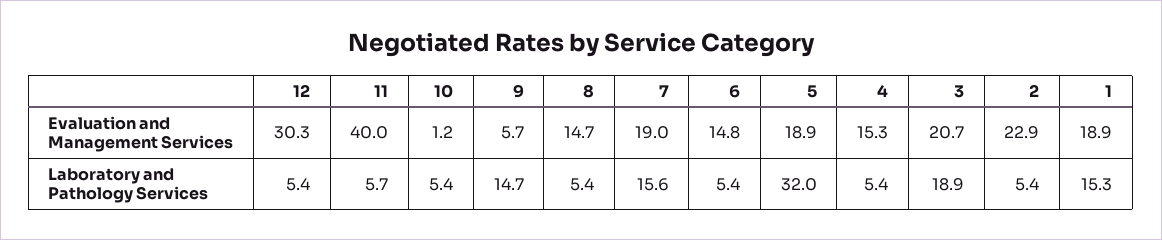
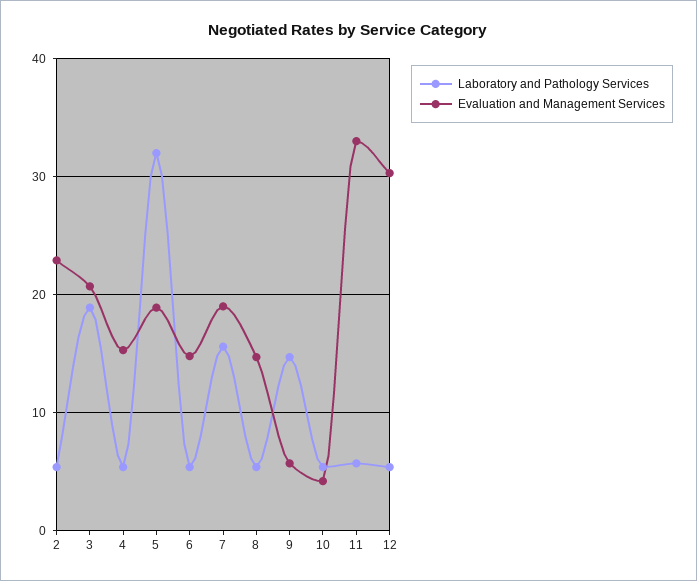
Evaluation and Management Services, 11: 40 -> 33
Evaluation and Management Services, 10: 1.2 -> 4
Evaluation and Management Services, 1: 18.9 -> none
Laboratory and Pathology Services, 1: 15.3 -> none

